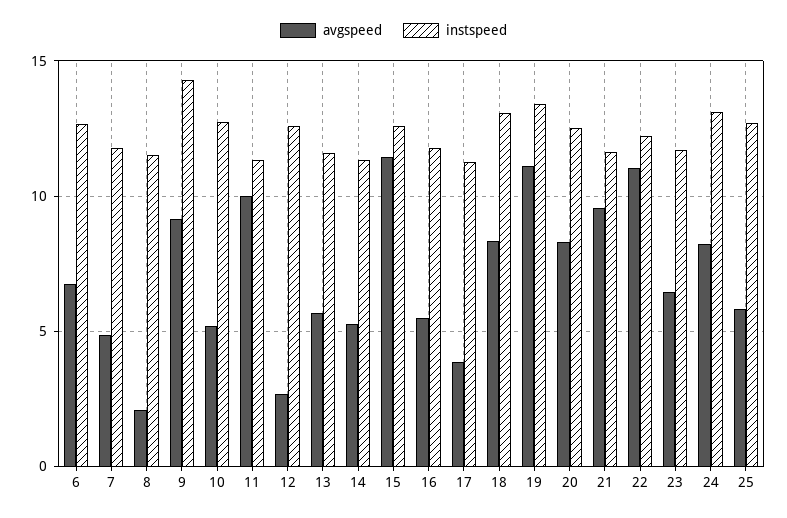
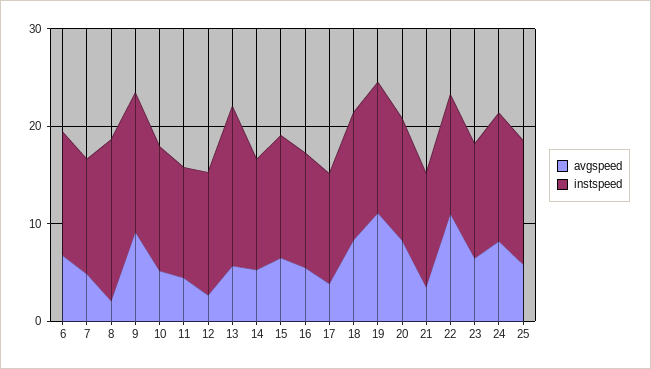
instspeed, 8: 11.5 -> 16
avgspeed, 11: 10 -> 4
instspeed, 13: 11.5 -> 16
avgspeed, 15: 11.5 -> 6
avgspeed, 21: 9.5 -> 4

